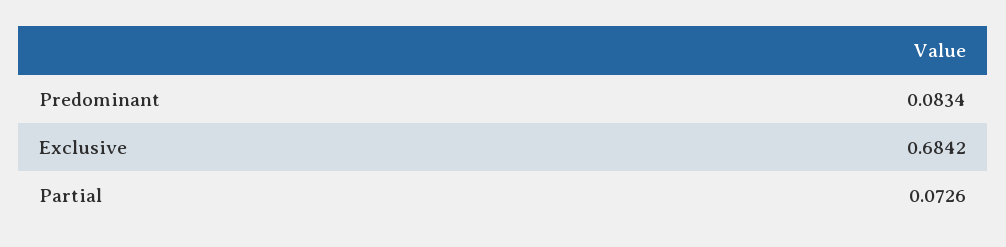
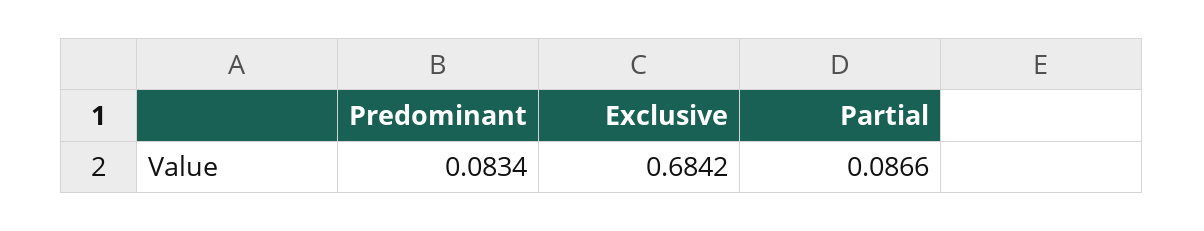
Partial: 0.0726 -> 0.0866

